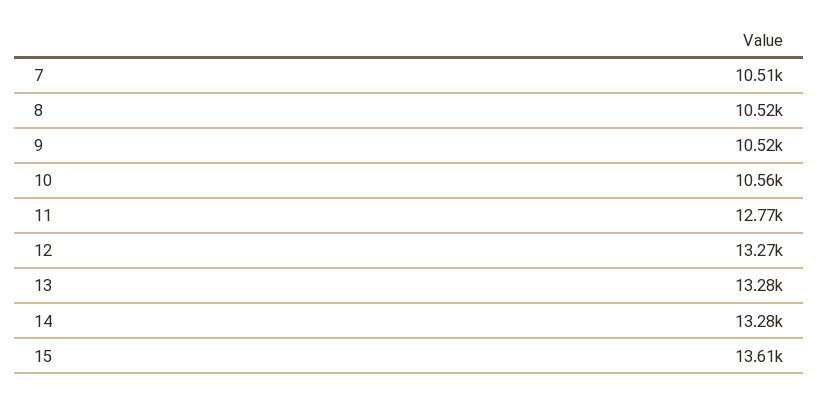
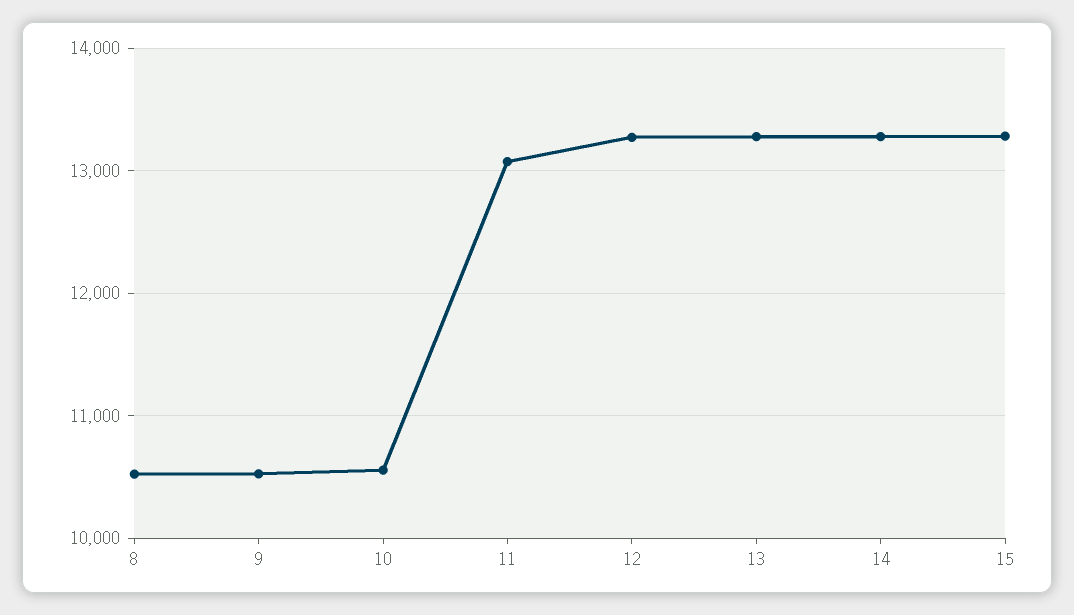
7: 10510 -> none
11: 12770 -> 13100
15: 13610 -> 13300

